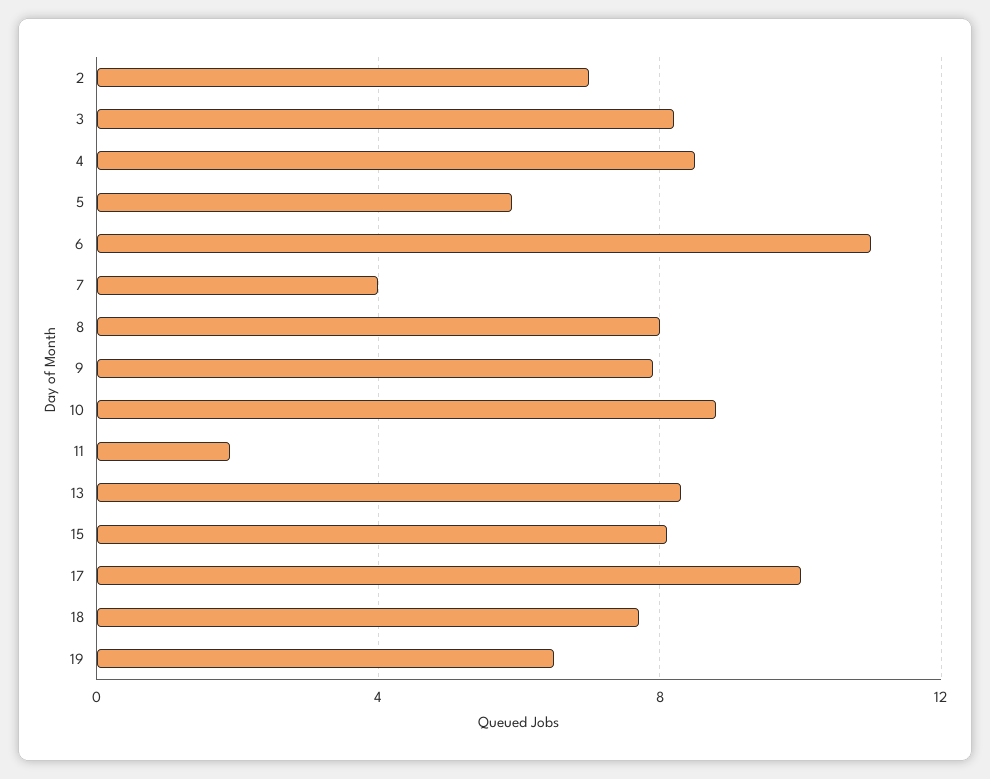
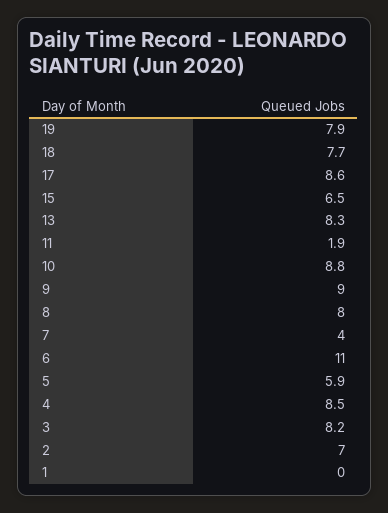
9: 8 -> 9
15: 8 -> 6.5
17: 10 -> 8.6
19: 6.5 -> 7.9
1: none -> 0

